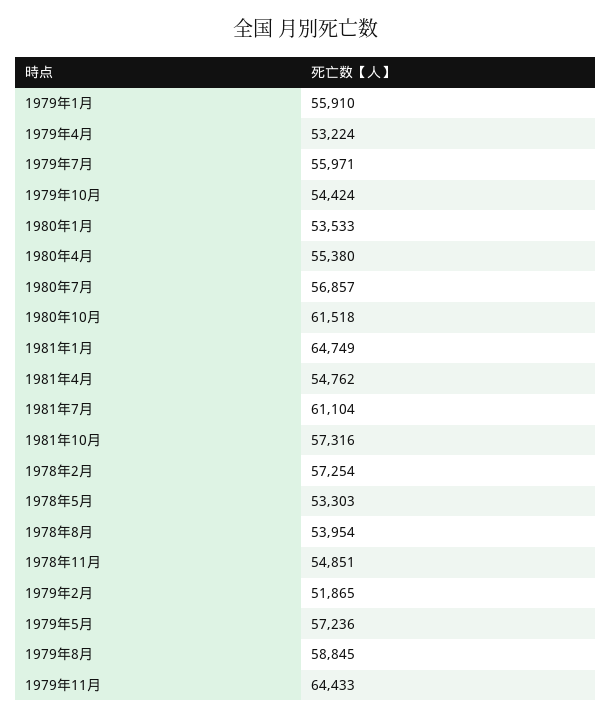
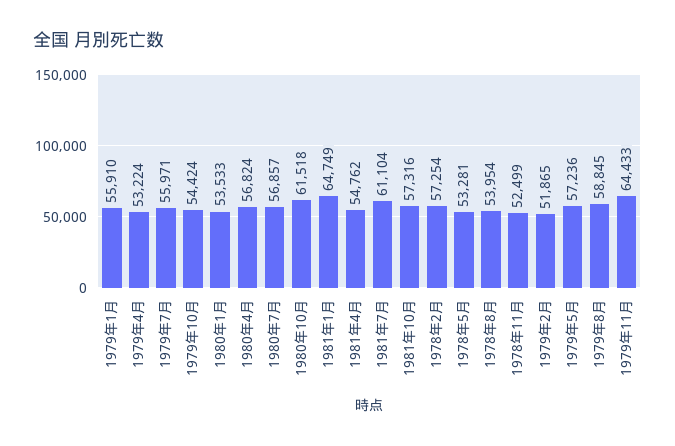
1980年4月: 55380 -> 56824
1978年5月: 53303 -> 53281
1978年11月: 54851 -> 52499

